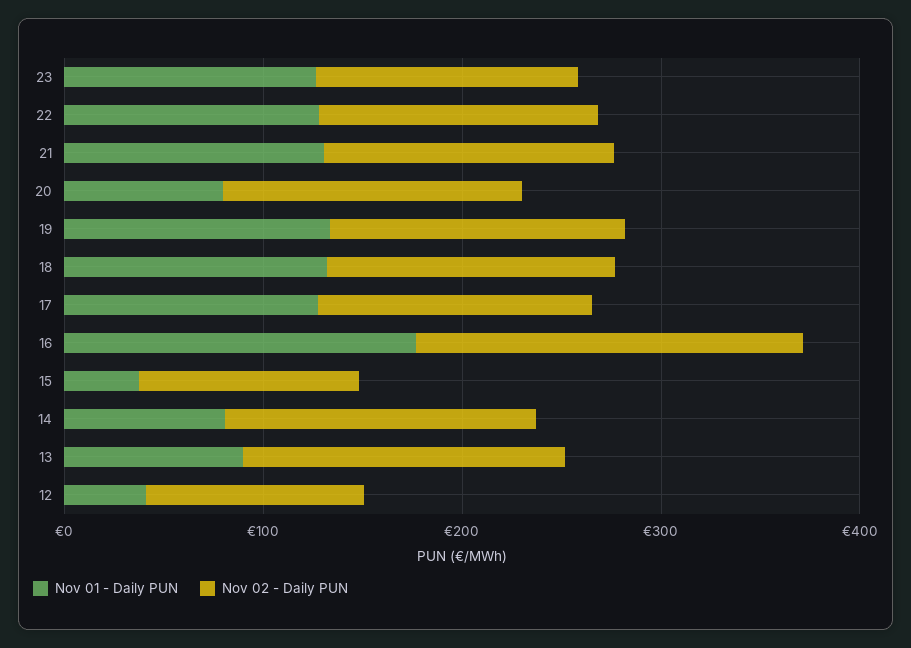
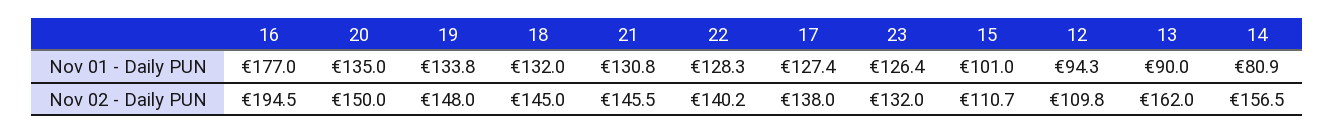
Nov 01 - Daily PUN, 20: 80 -> 135
Nov 01 - Daily PUN, 15: 40 -> 101
Nov 01 - Daily PUN, 12: 40 -> 94.3

